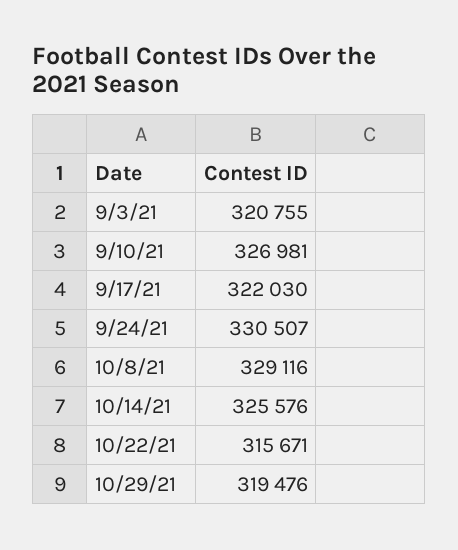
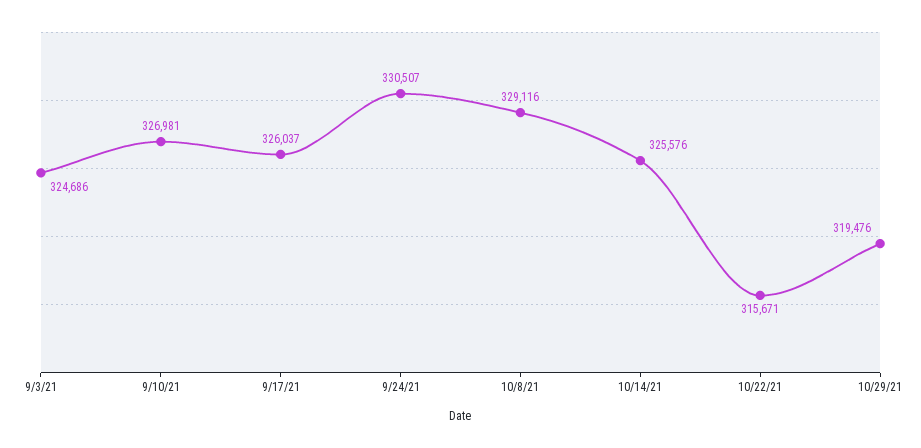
9/3/21: 320755 -> 324686
9/17/21: 322030 -> 326037

